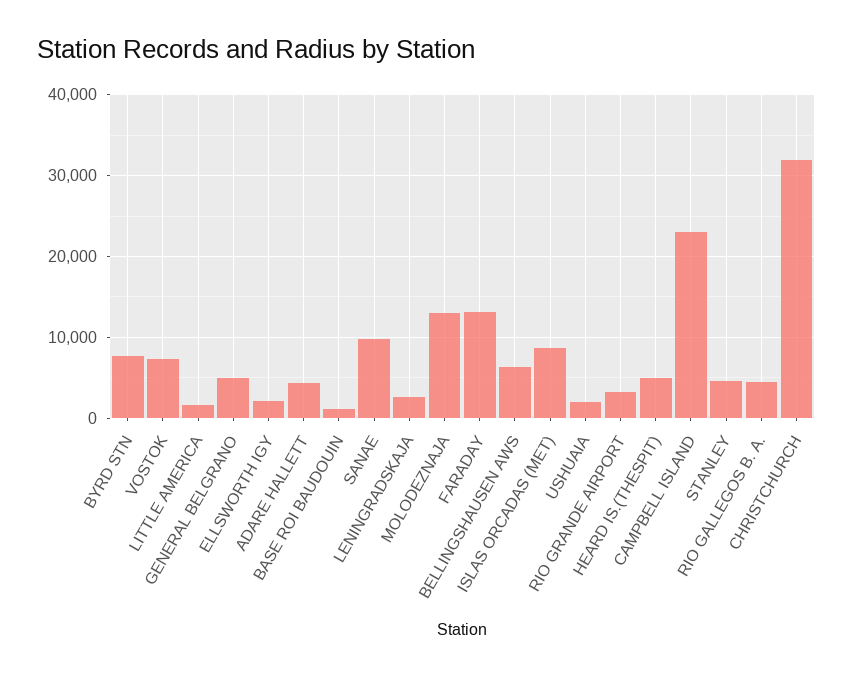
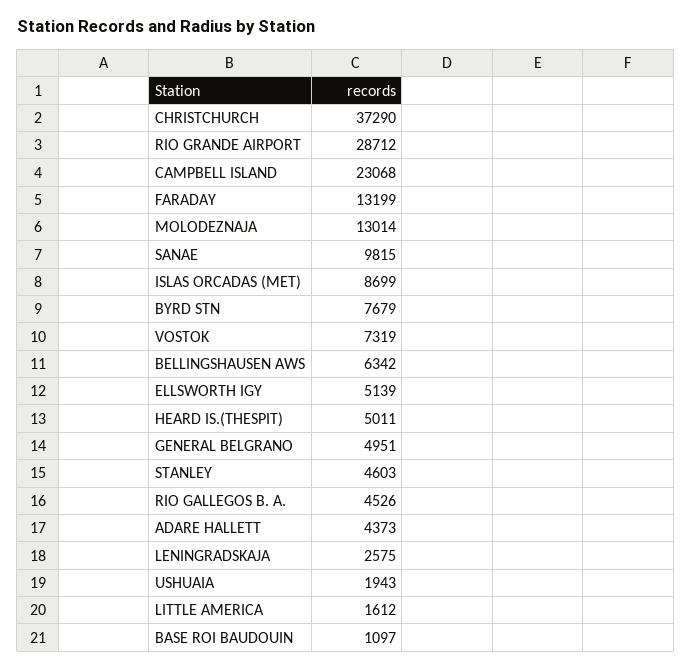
ELLSWORTH IGY: 2000 -> 5139
RIO GRANDE AIRPORT: 3000 -> 28712
CHRISTCHURCH: 32000 -> 37290

